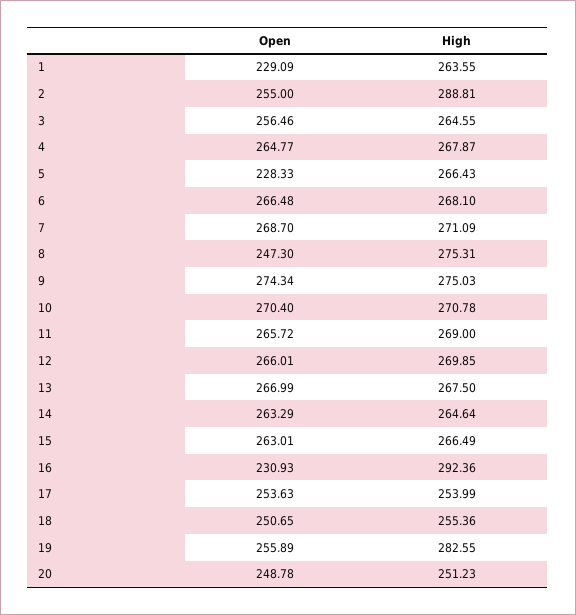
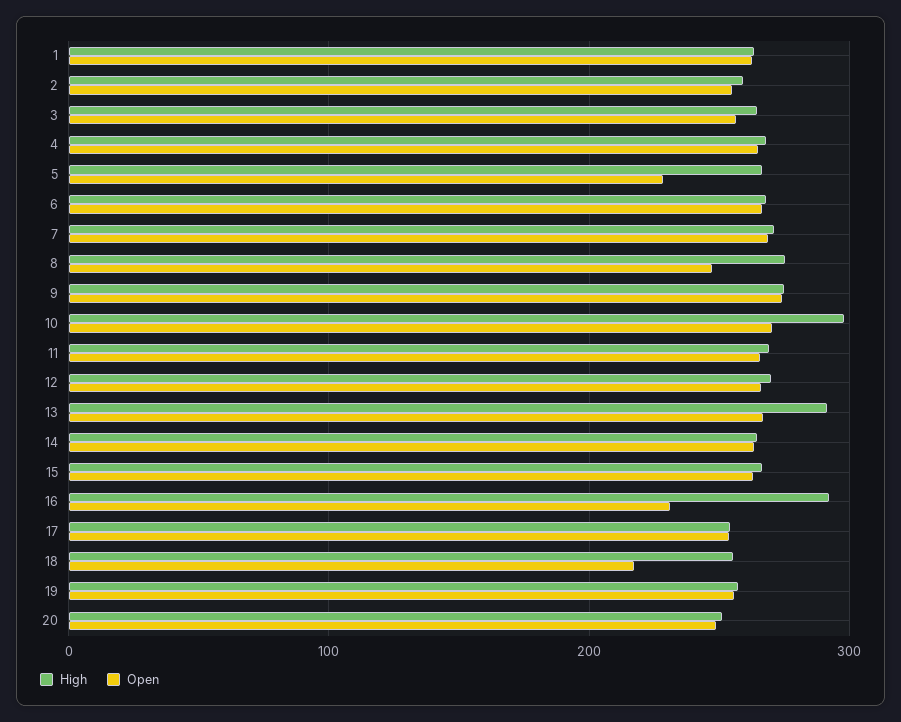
Open, 1: 229.09 -> 260
High, 2: 288.81 -> 260
High, 10: 270.78 -> 300
High, 13: 267.5 -> 290
Open, 18: 250.65 -> 220
High, 19: 282.55 -> 260

